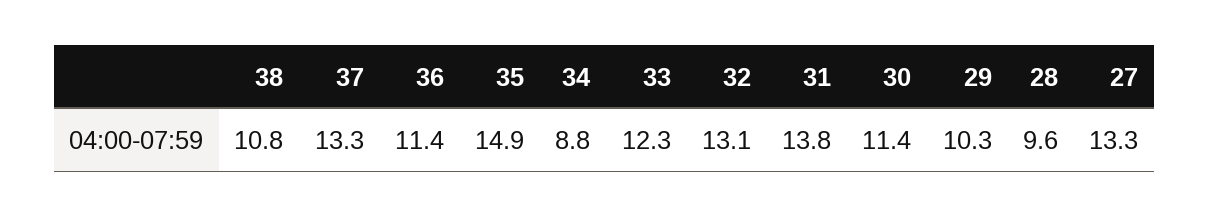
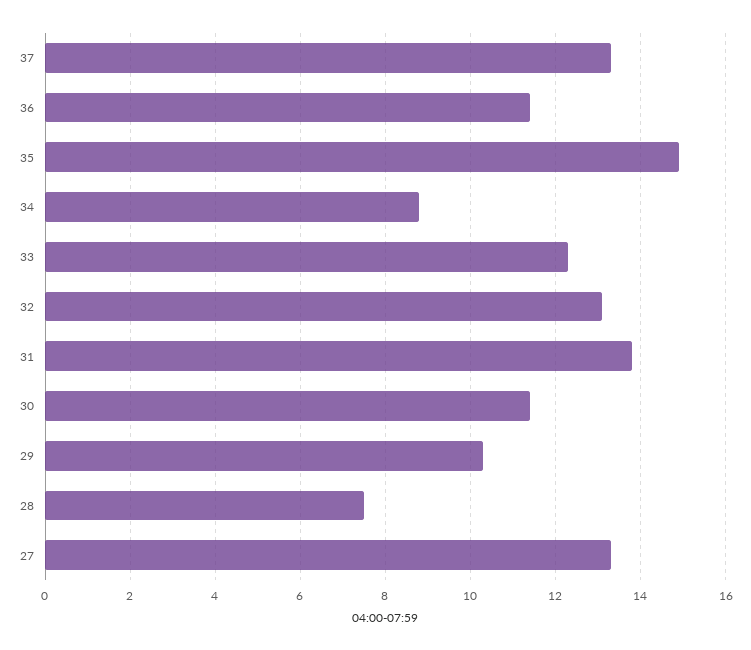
38: 10.8 -> none
28: 9.6 -> 7.5

